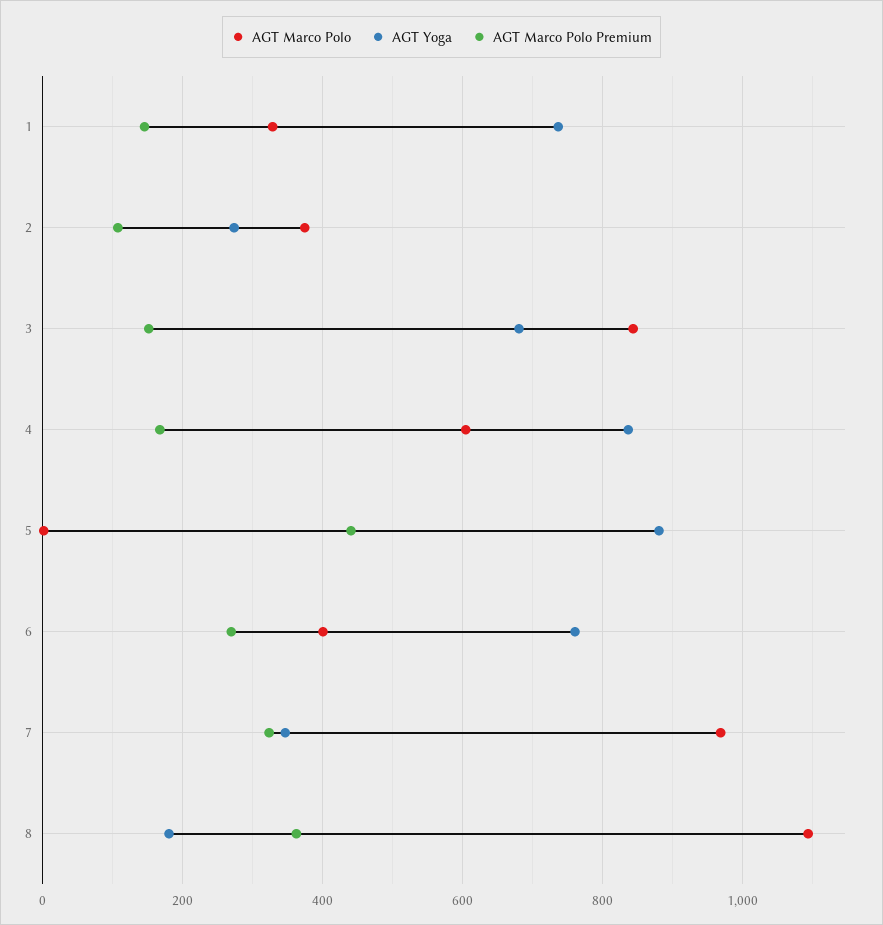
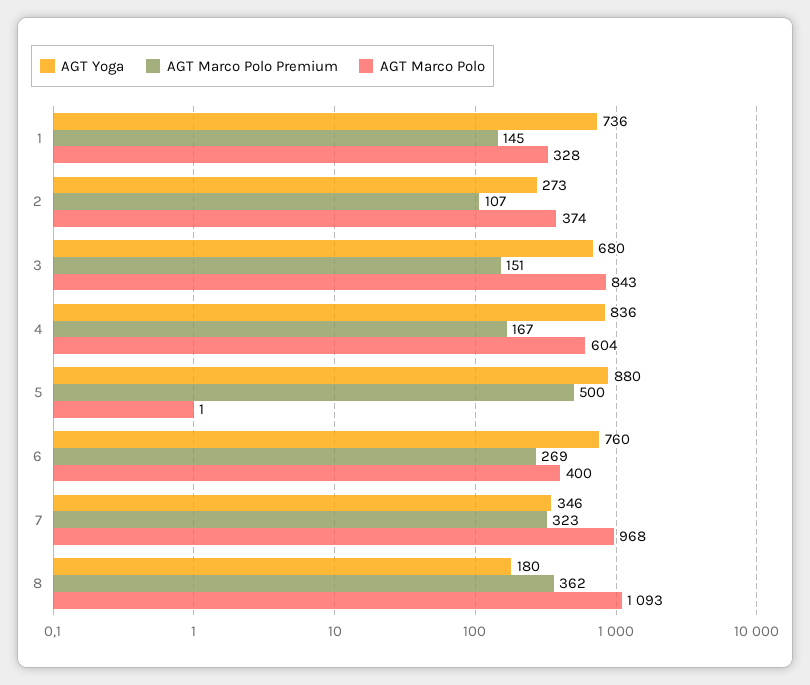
AGT Marco Polo Premium, 5: 440 -> 500

